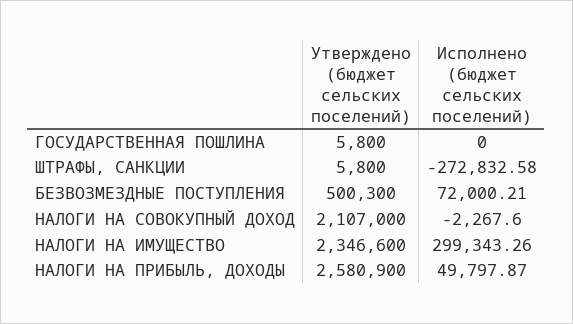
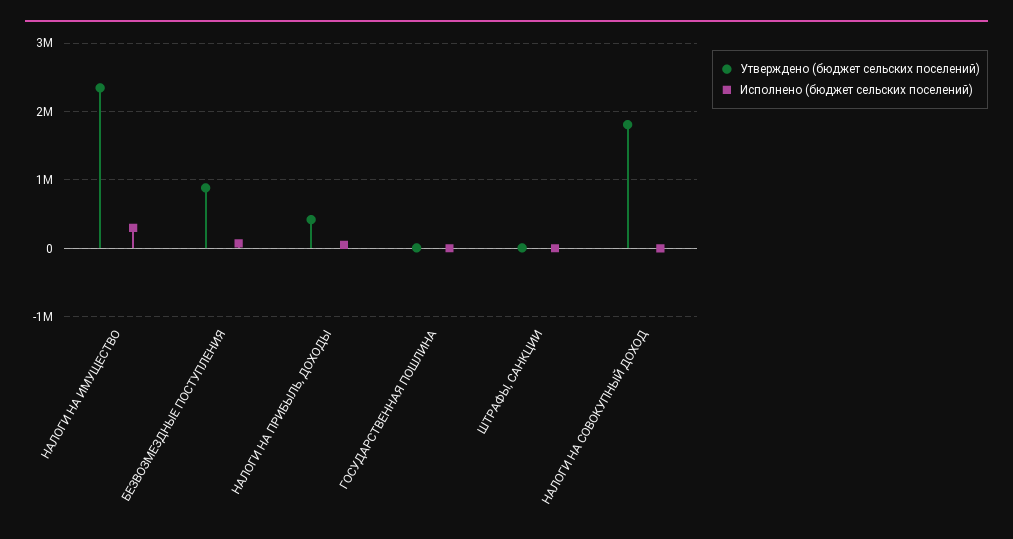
Исполнено (бюджет сельских поселений), ШТРАФЫ, САНКЦИИ: -272832.58 -> 0
Утверждено (бюджет сельских поселений), БЕЗВОЗМЕЗДНЫЕ ПОСТУПЛЕНИЯ: 500300 -> 900000
Утверждено (бюджет сельских поселений), НАЛОГИ НА СОВОКУПНЫЙ ДОХОД: 2107000 -> 1800000
Утверждено (бюджет сельских поселений), НАЛОГИ НА ПРИБЫЛЬ, ДОХОДЫ: 2580900 -> 400000

